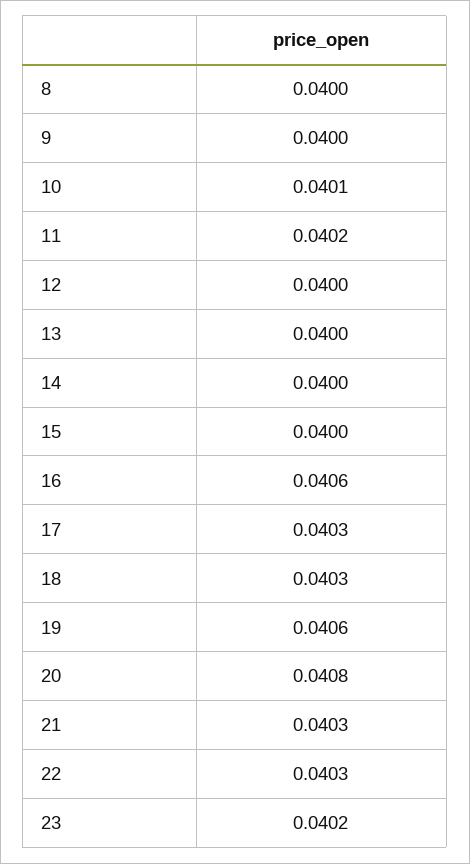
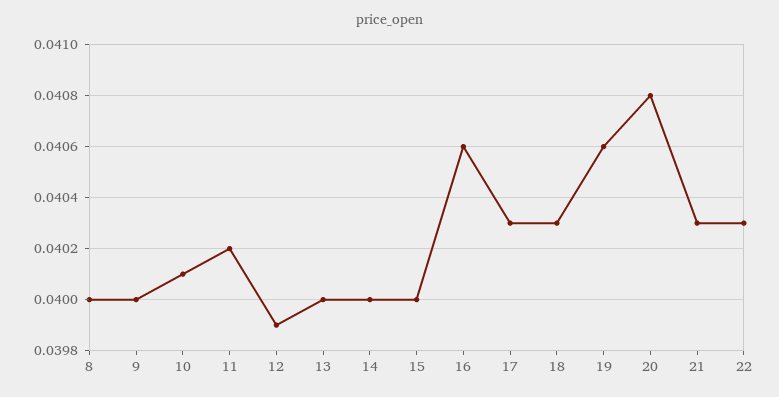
12: 0.04 -> 0.0399
23: 0.0402 -> none

